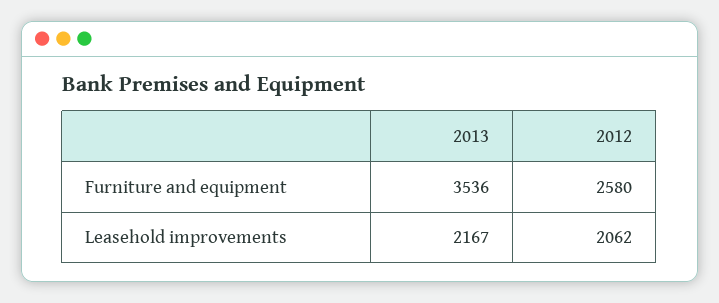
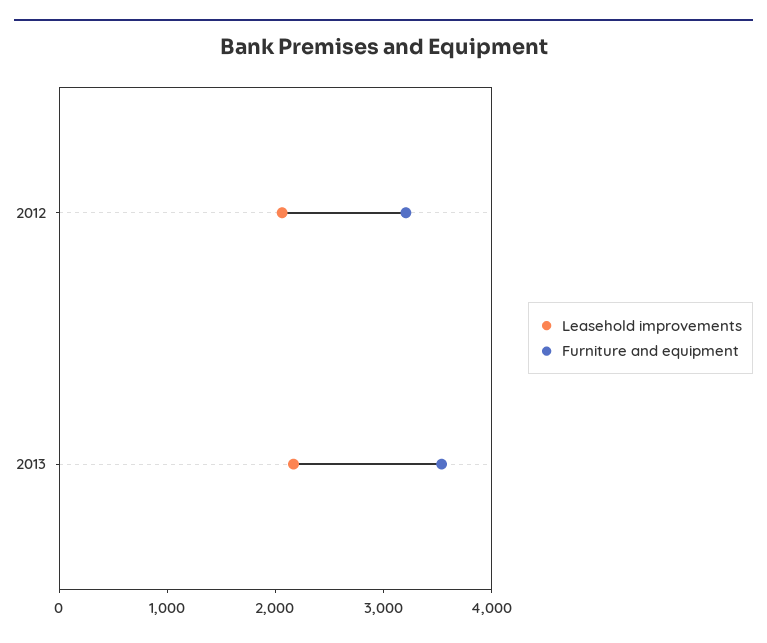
Furniture and equipment, 2012: 2580 -> 3200

